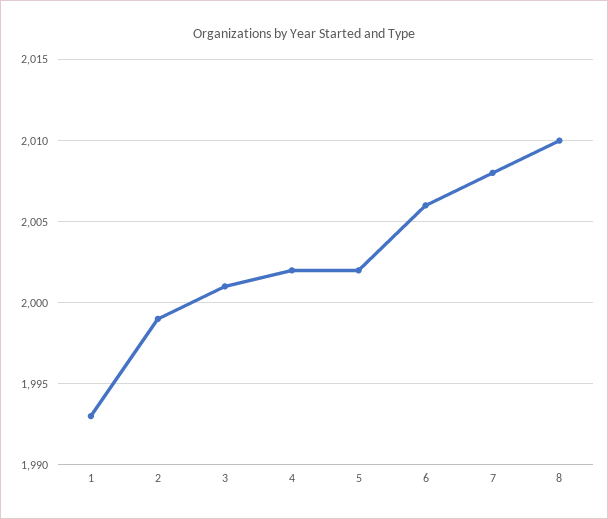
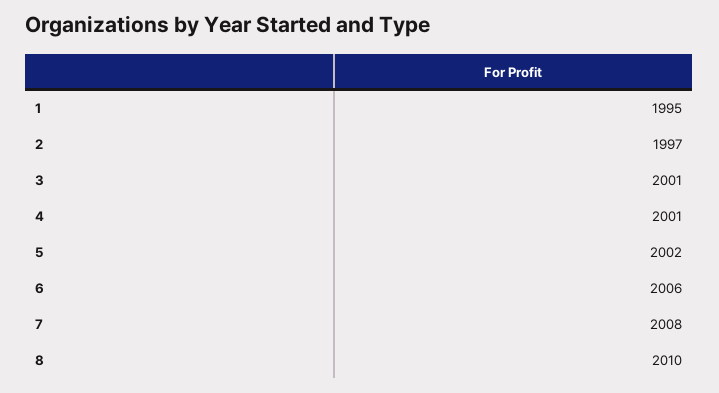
1: 1993 -> 1995
2: 1999 -> 1997
4: 2002 -> 2001

